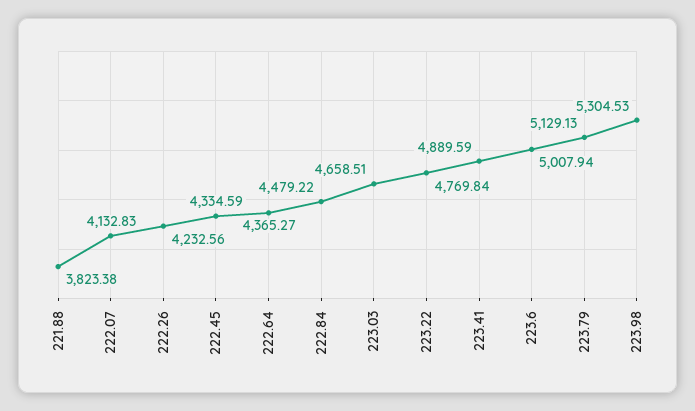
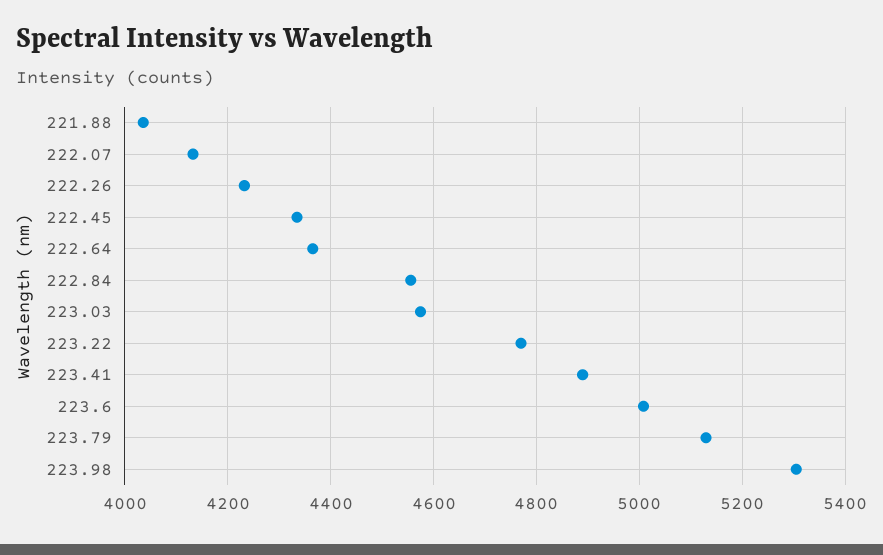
221.88: 3823.38 -> 4040
222.84: 4479.22 -> 4560
223.03: 4658.51 -> 4580

